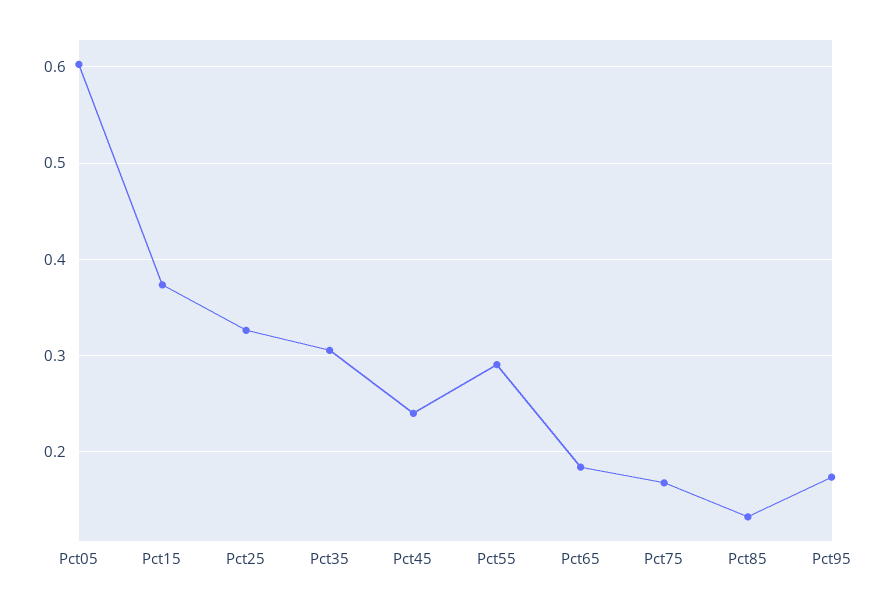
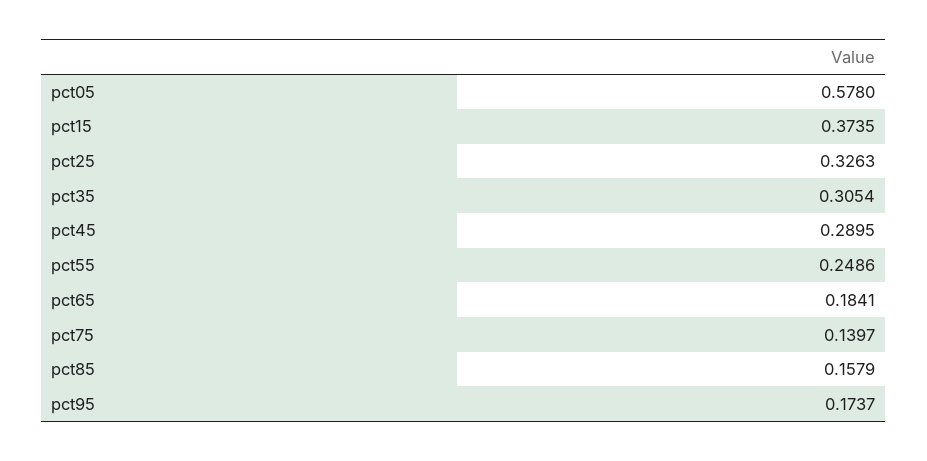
Pct05: 0.6 -> 0.578
Pct45: 0.24 -> 0.2895
Pct55: 0.29 -> 0.2486
Pct75: 0.17 -> 0.1397
Pct85: 0.13 -> 0.1579

